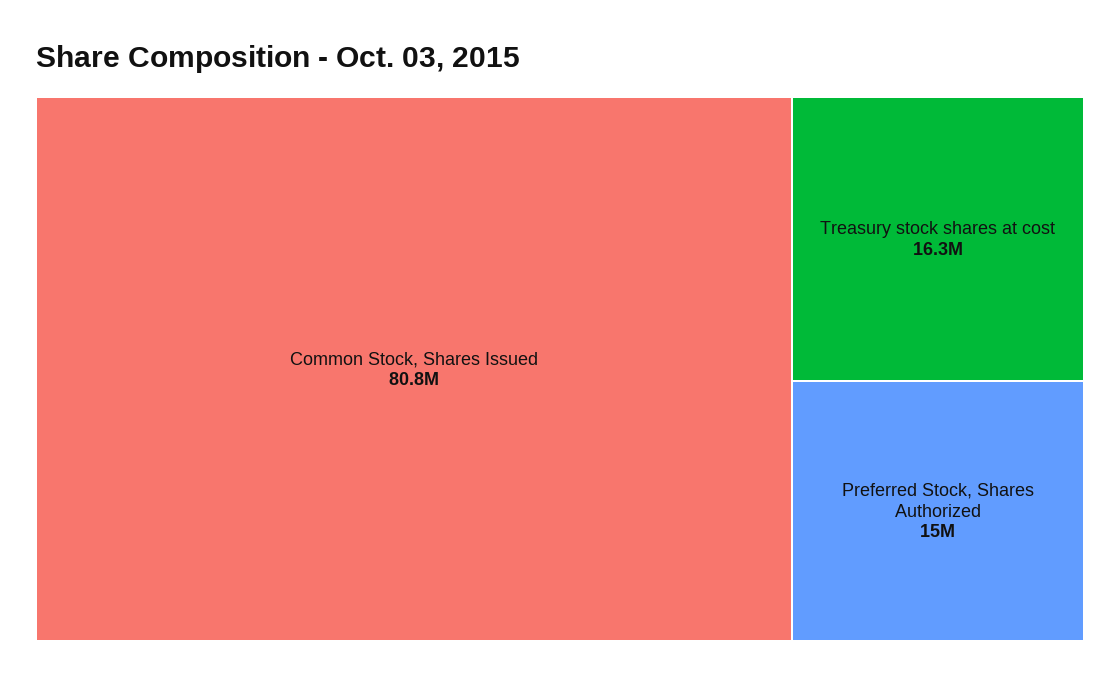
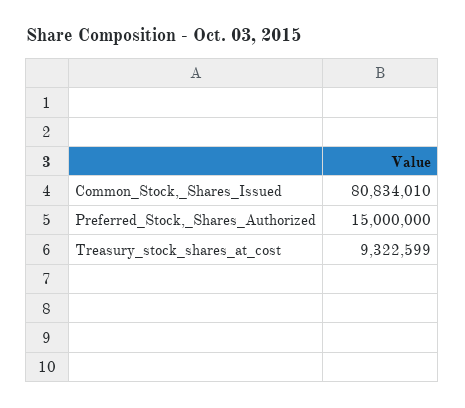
Treasury stock shares at cost: 16300000 -> 9322599

